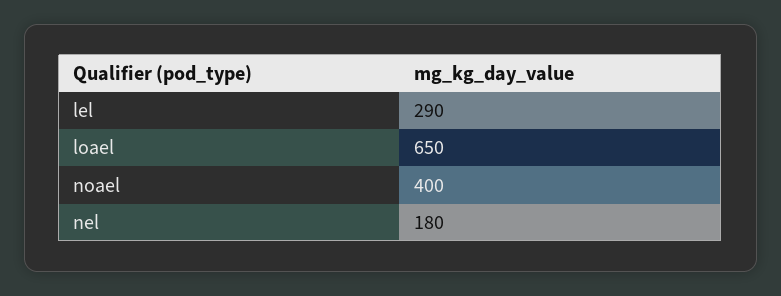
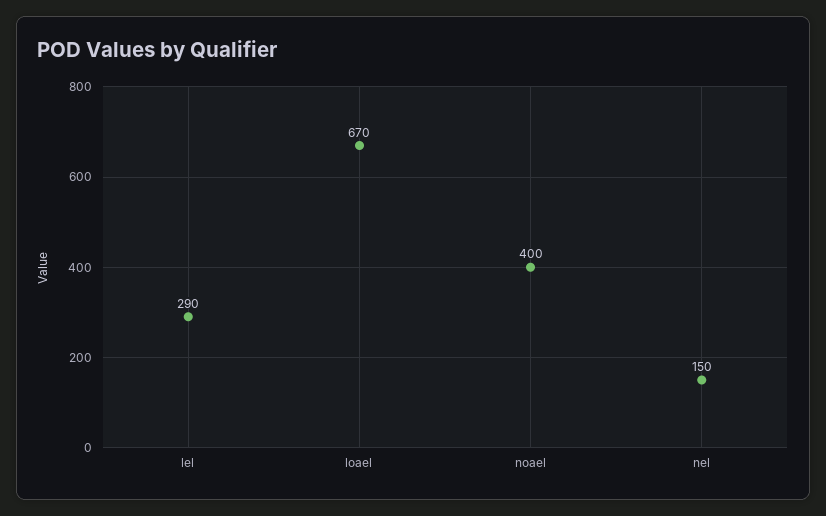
loael: 650 -> 670
nel: 180 -> 150

